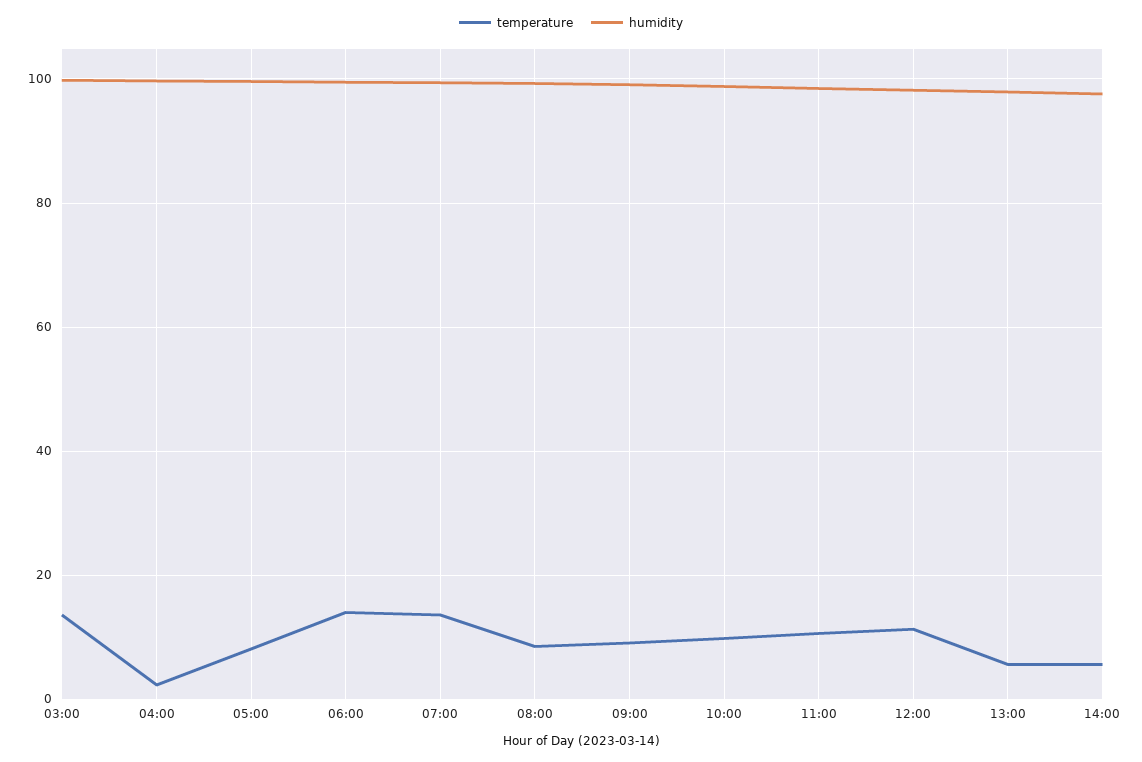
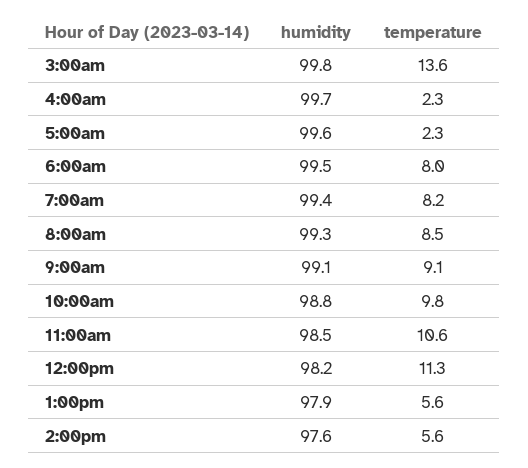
temperature, 05:00: 8 -> 2.3
temperature, 06:00: 14 -> 8
temperature, 07:00: 14 -> 8.2

